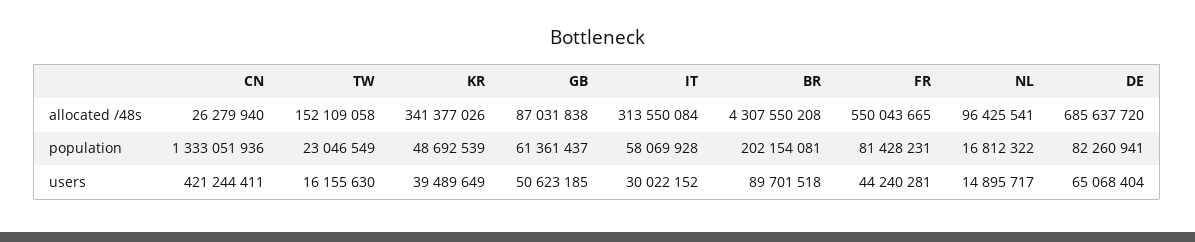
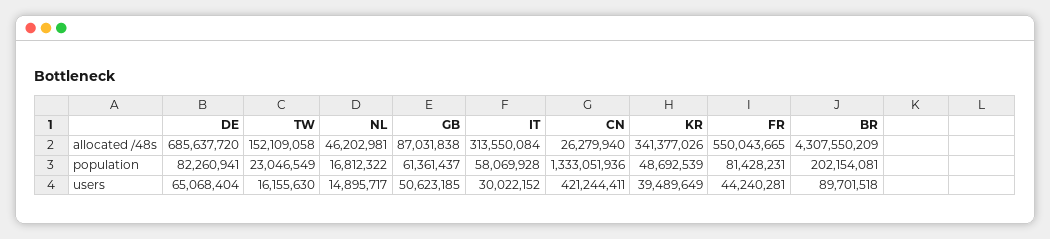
BR, allocated /48s: 4307550208 -> 4307550209
NL, allocated /48s: 96425541 -> 46202981

